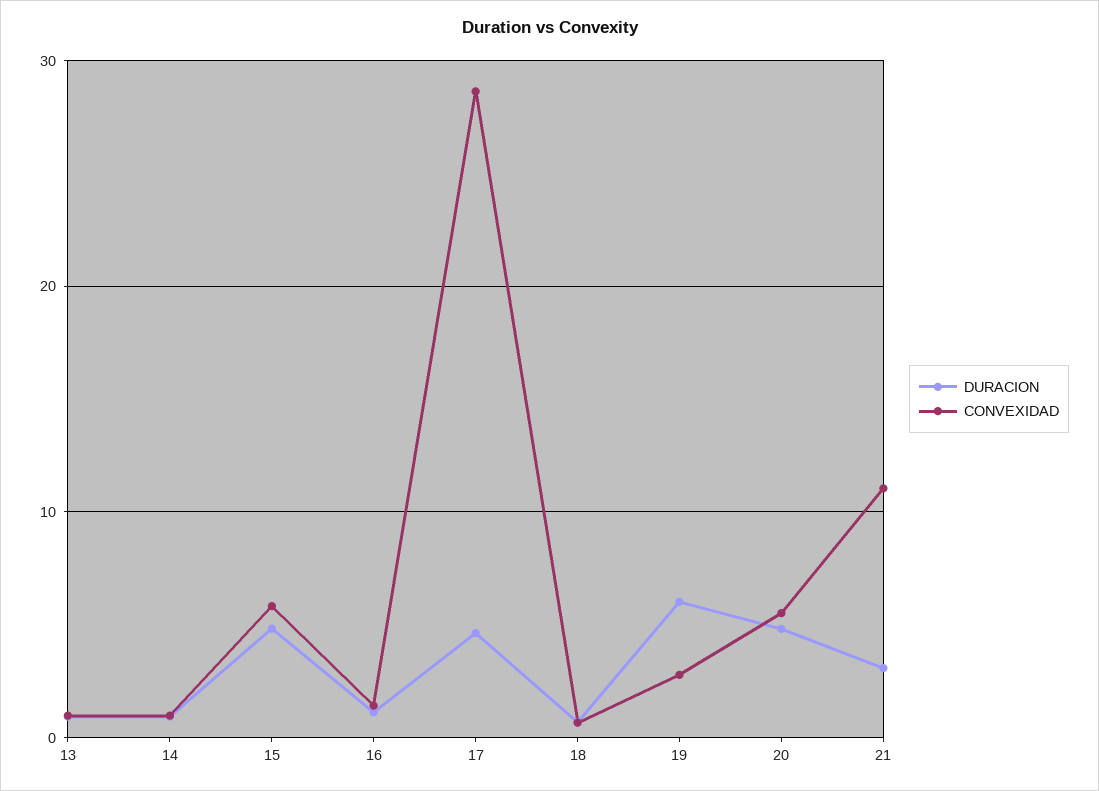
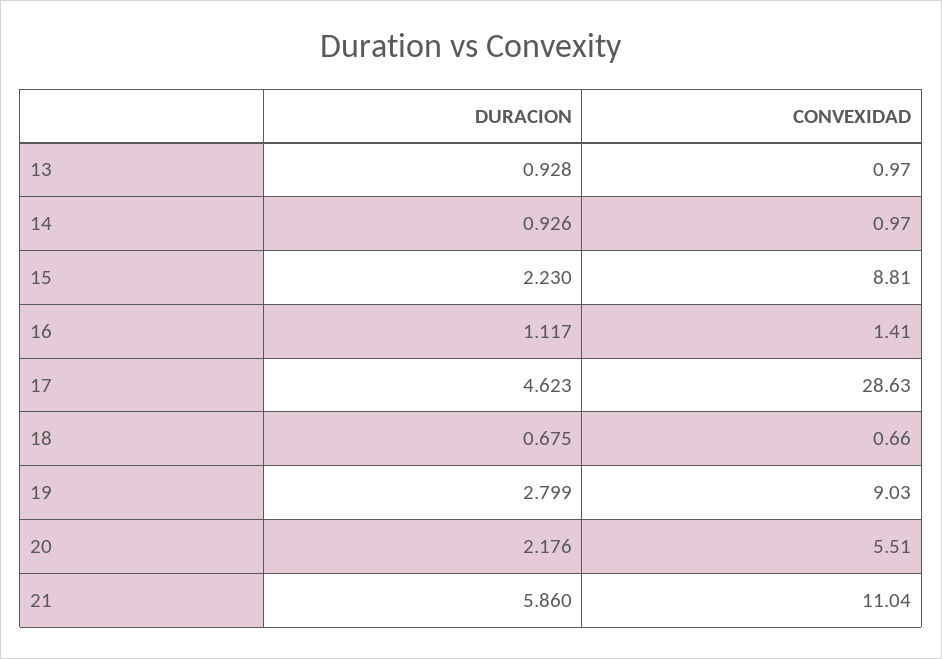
DURACION, 15: 5 -> 2.23
CONVEXIDAD, 15: 6 -> 8.81
DURACION, 19: 6 -> 2.799
CONVEXIDAD, 19: 3 -> 9.03
DURACION, 20: 5 -> 2.176
DURACION, 21: 3 -> 5.86

